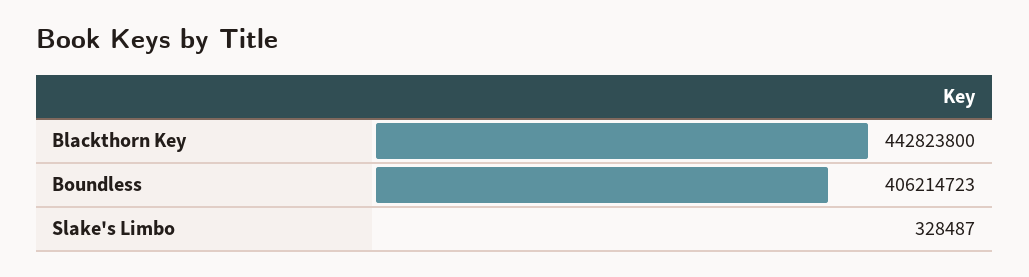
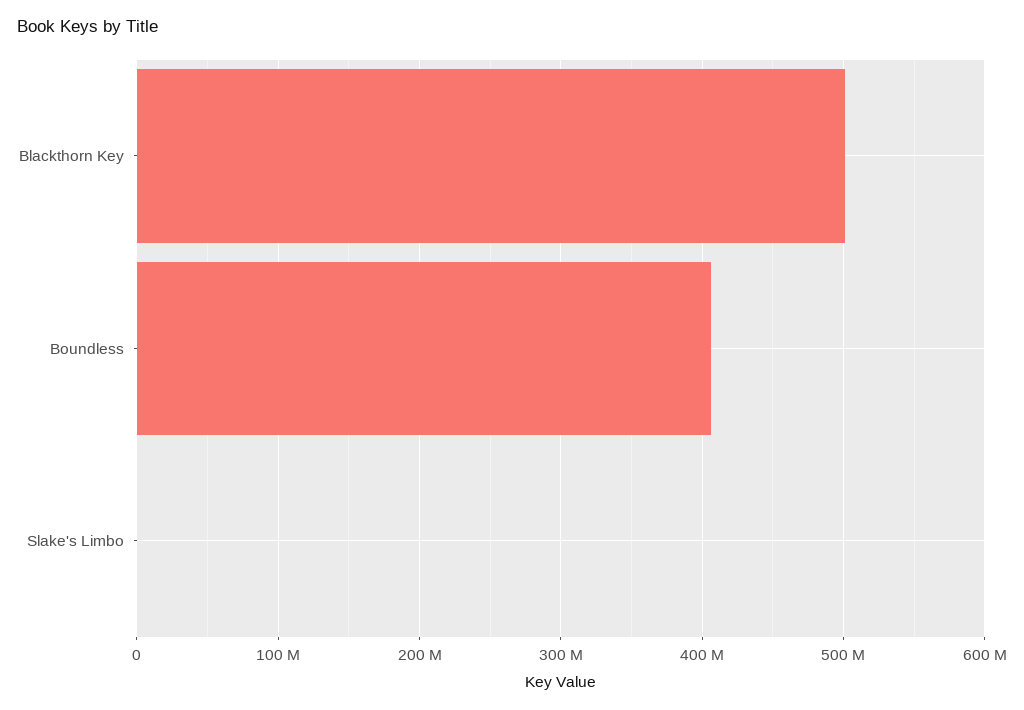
Blackthorn Key: 442823800 -> 500000000

